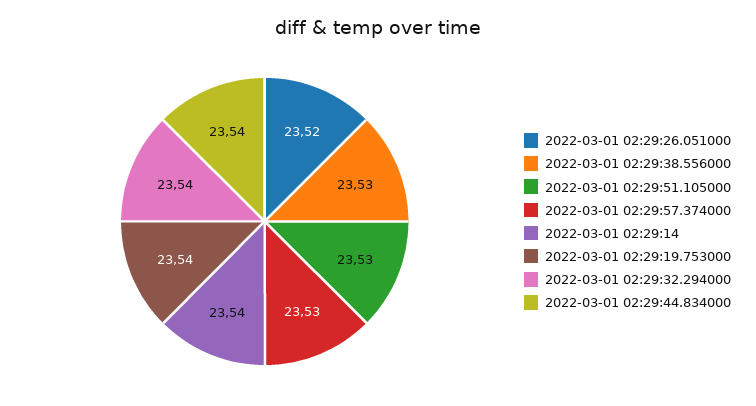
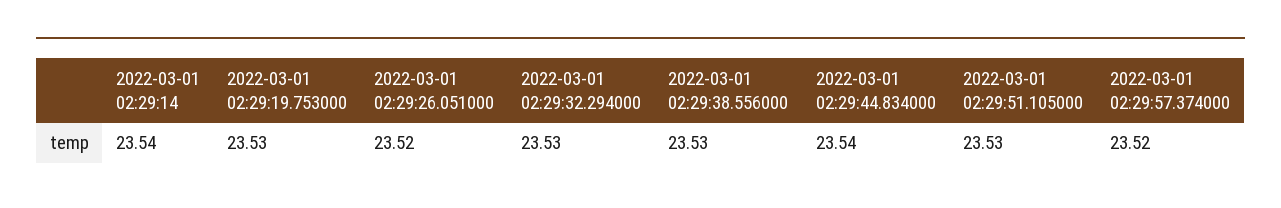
2022-03-01 02:29:57.374000: 23.53 -> 23.52
2022-03-01 02:29:19.753000: 23.54 -> 23.53
2022-03-01 02:29:32.294000: 23.54 -> 23.53

